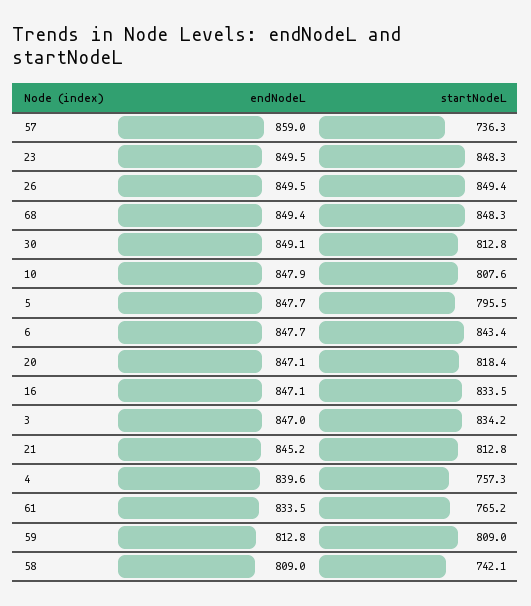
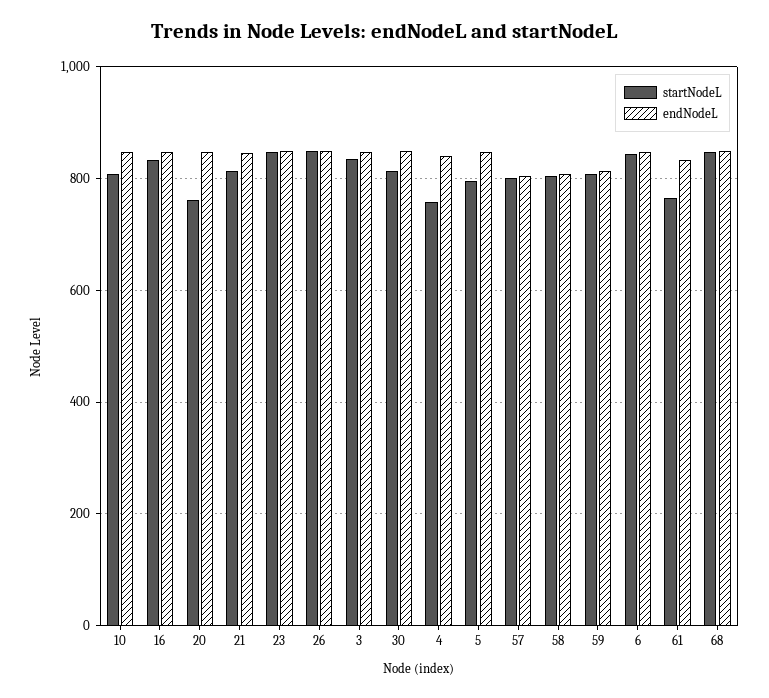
endNodeL, 57: 859 -> 800
startNodeL, 57: 736.3 -> 800
startNodeL, 20: 818.4 -> 760
startNodeL, 58: 742.1 -> 800

